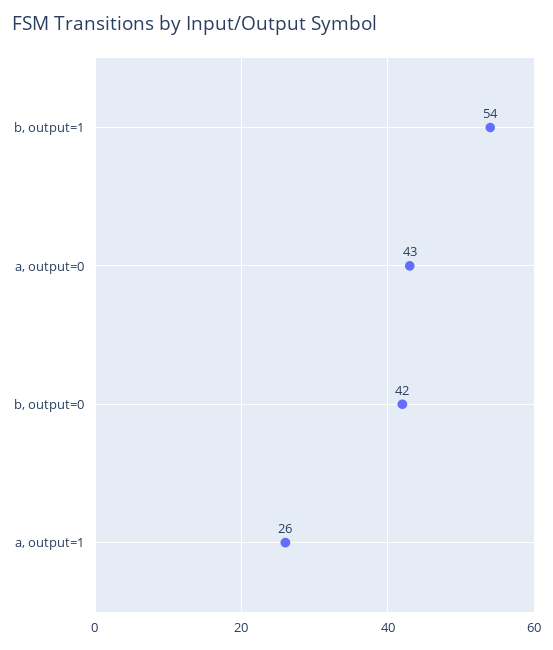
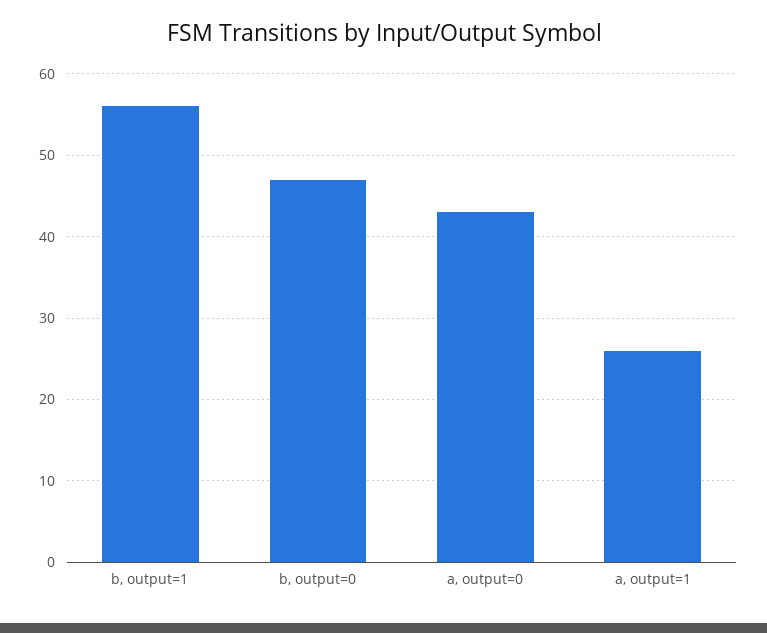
b, output=1: 54 -> 56
b, output=0: 42 -> 47

